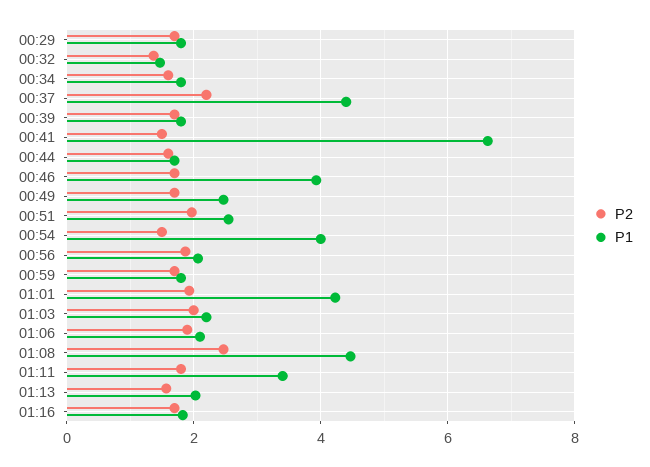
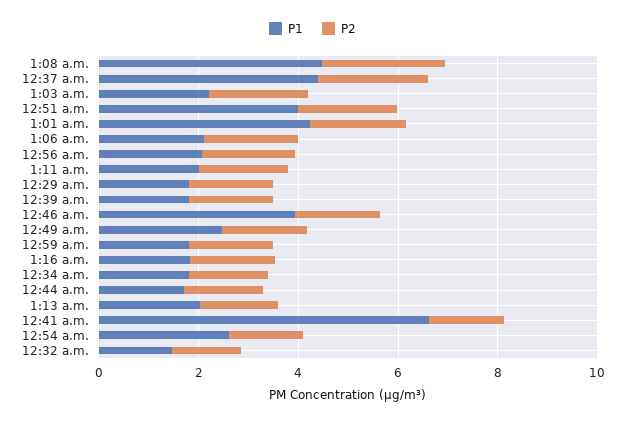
P1, 00:51: 2.6 -> 4
P1, 00:54: 4 -> 2.5
P1, 01:11: 3.4 -> 2

